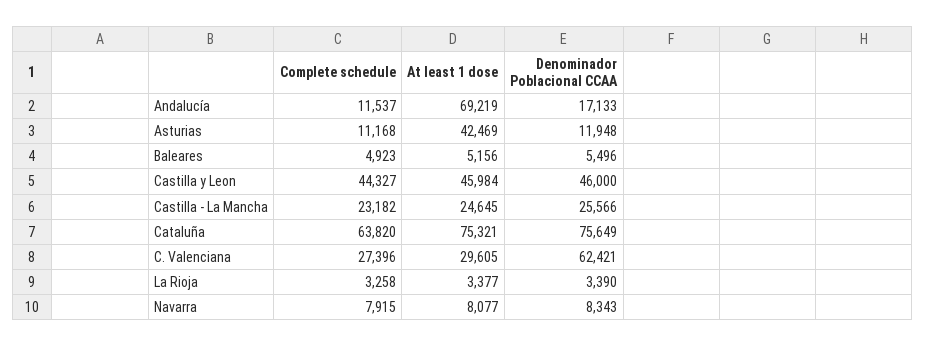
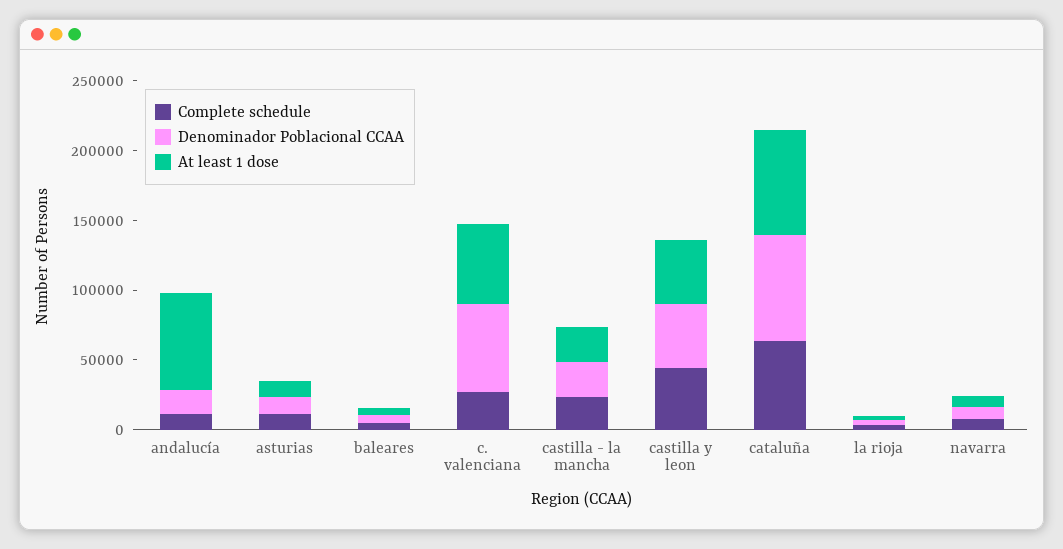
At least 1 dose, Asturias: 42469 -> 10000
At least 1 dose, C. Valenciana: 29605 -> 60000

